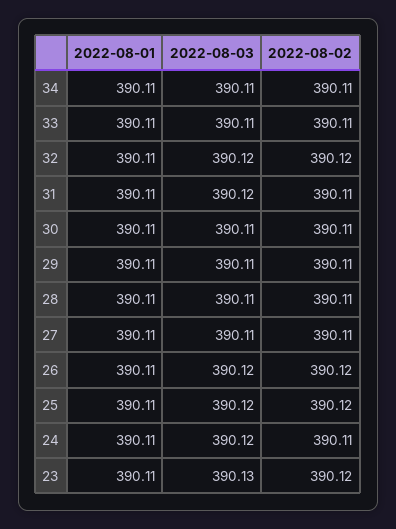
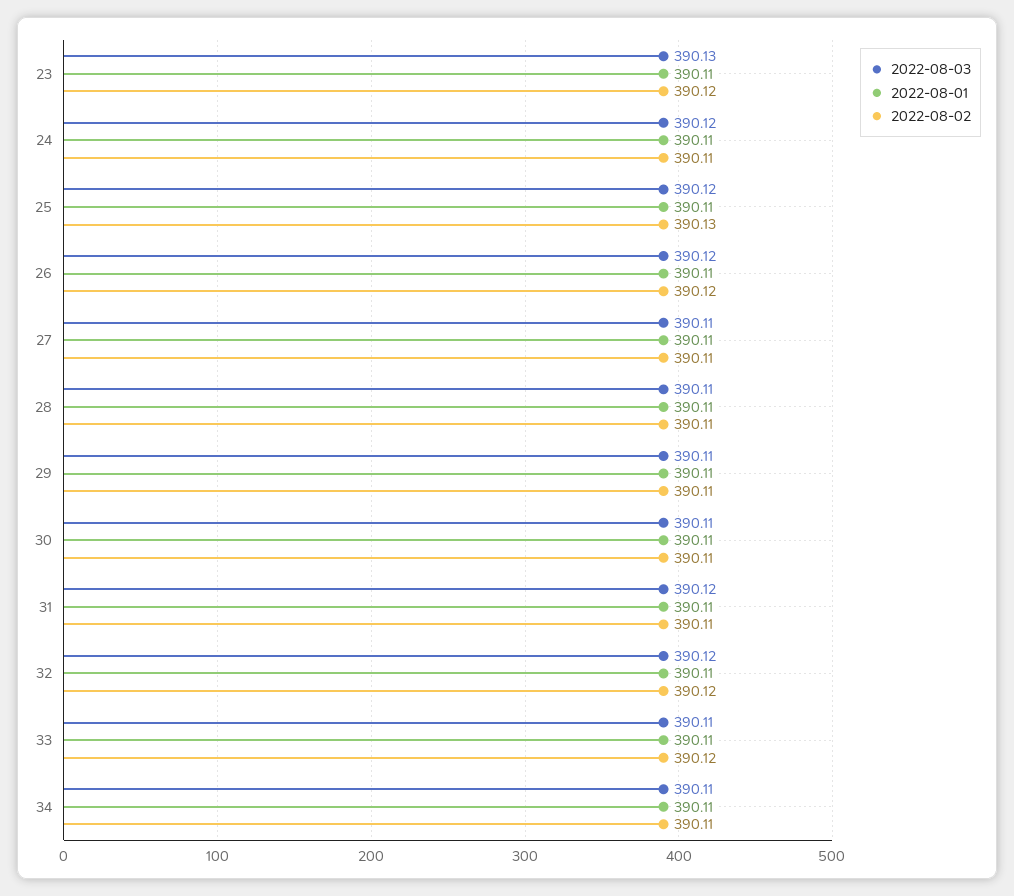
2022-08-02, 33: 390.11 -> 390.12
2022-08-02, 25: 390.12 -> 390.13

